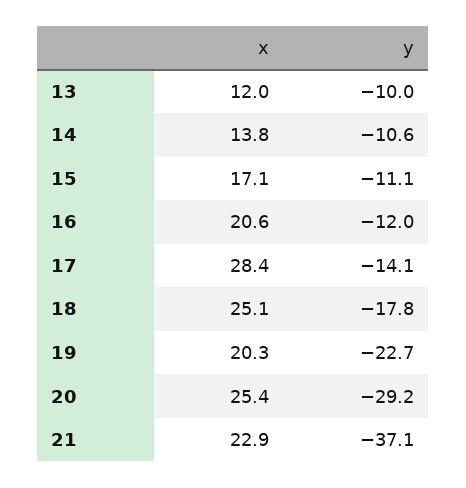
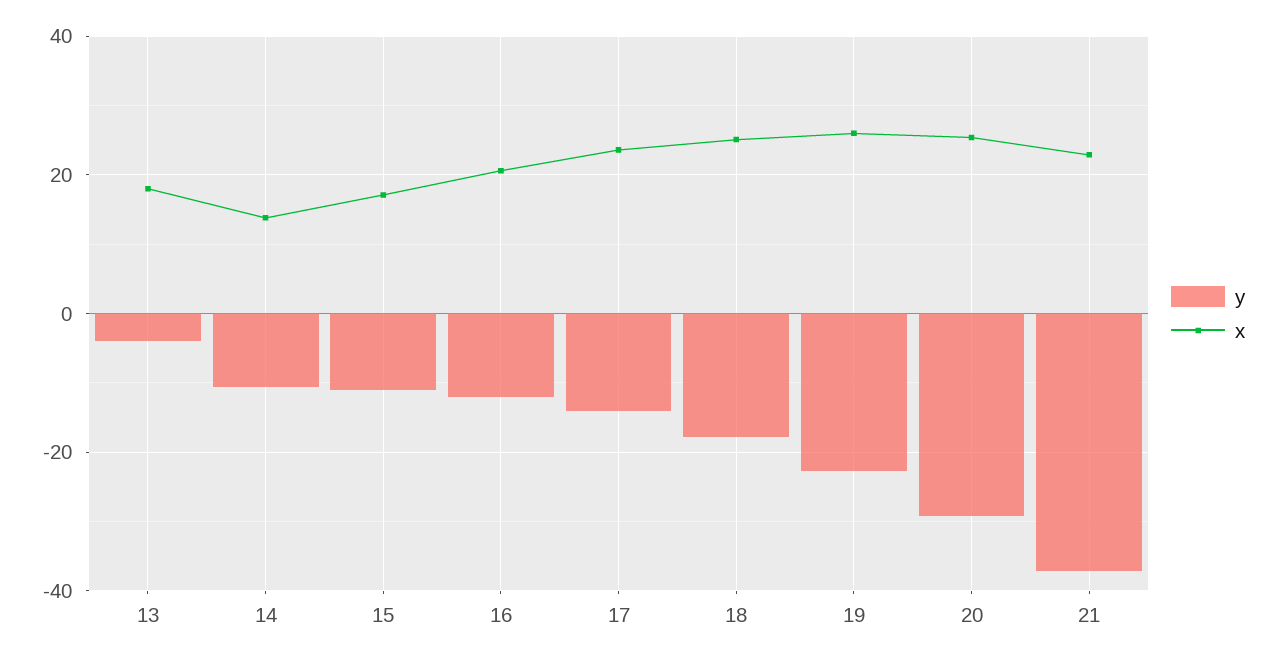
x, 13: 12 -> 18
y, 13: -10 -> -4
x, 17: 28.4 -> 24
x, 19: 20.3 -> 26

